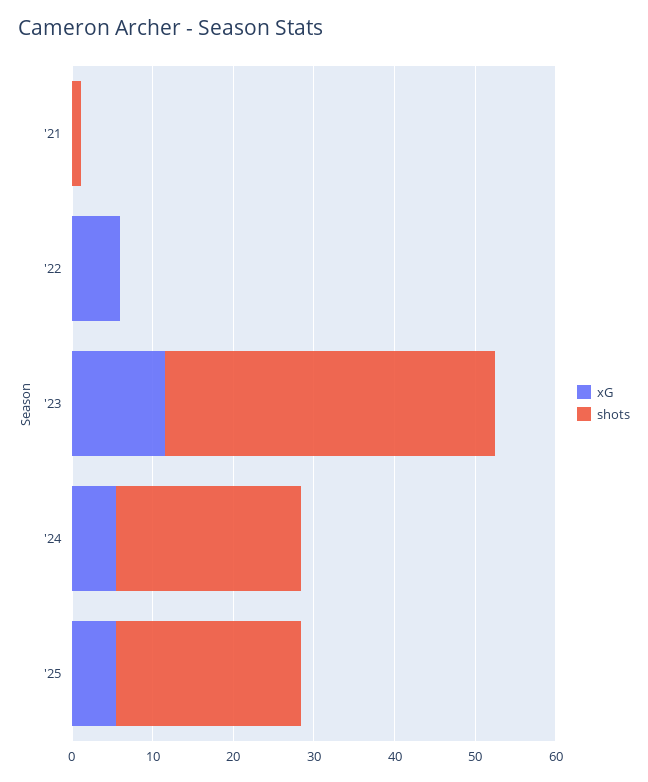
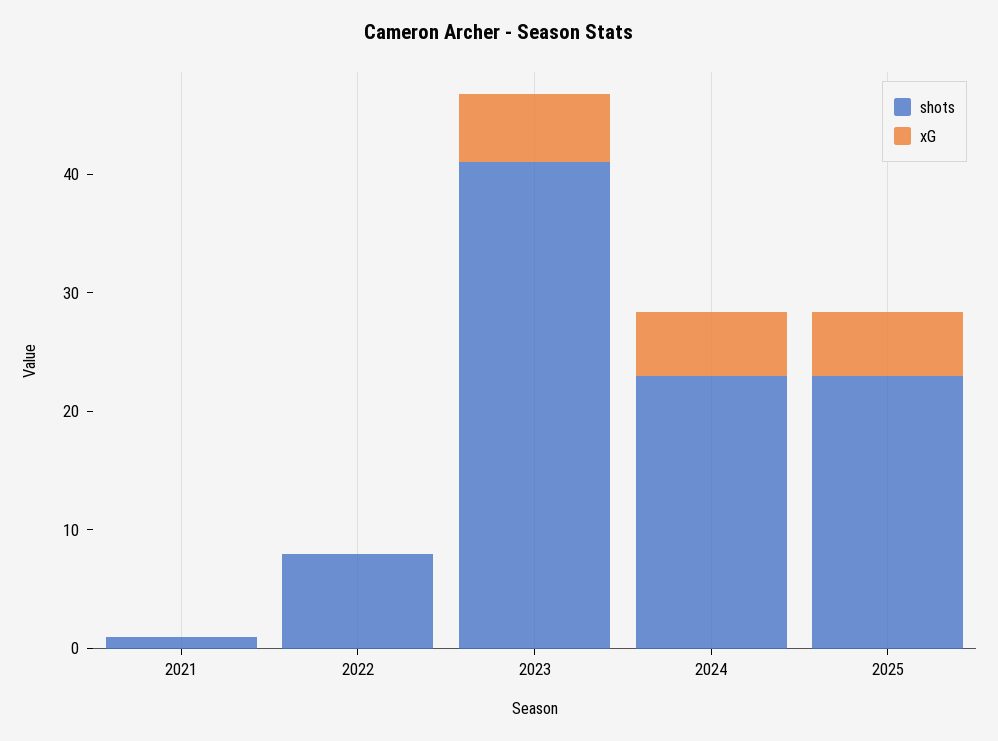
xG, '22: 6 -> 0
shots, '22: 0 -> 8
xG, '23: 12 -> 6

